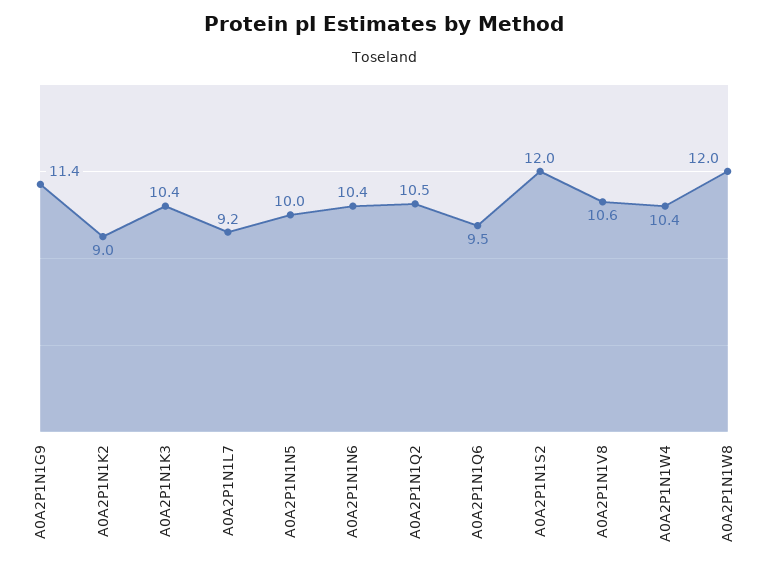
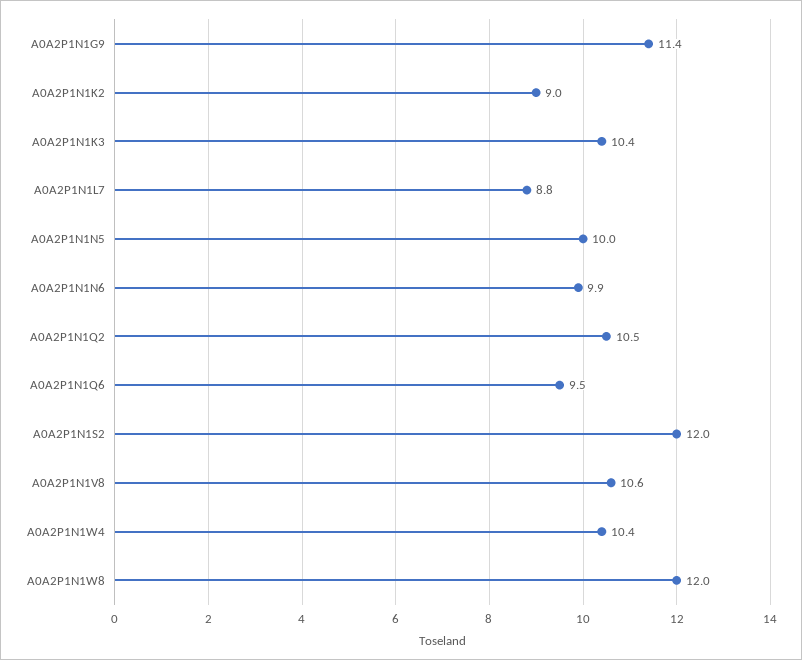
A0A2P1N1L7: 9.2 -> 8.8
A0A2P1N1N6: 10.4 -> 9.9

